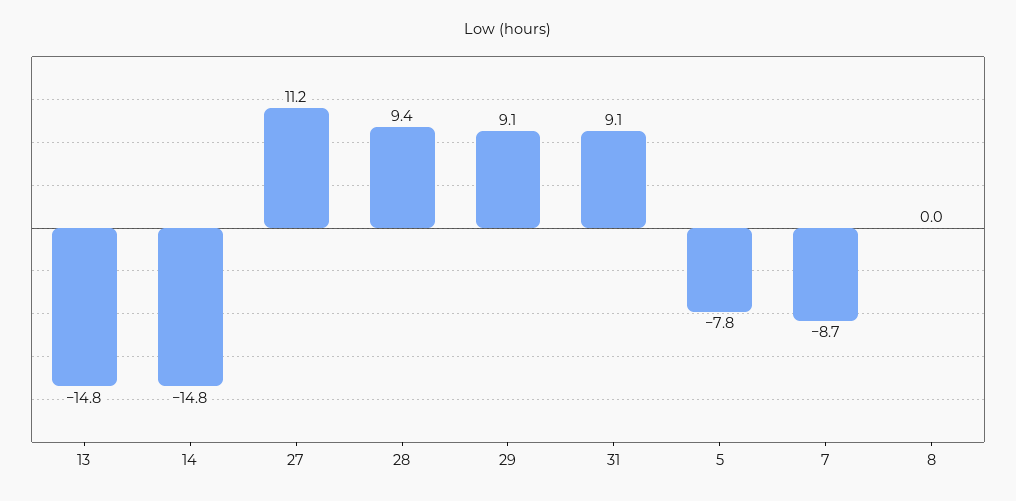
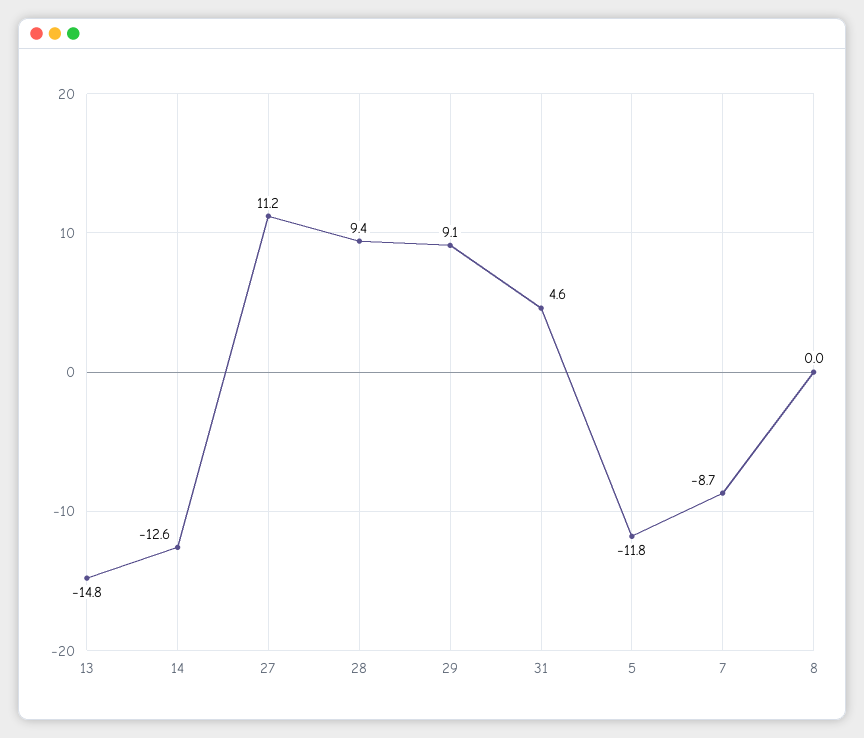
14: -14.8 -> -12.6
31: 9.1 -> 4.6
5: -7.8 -> -11.8

